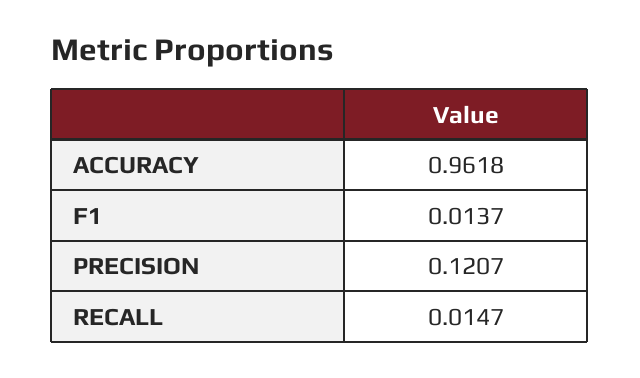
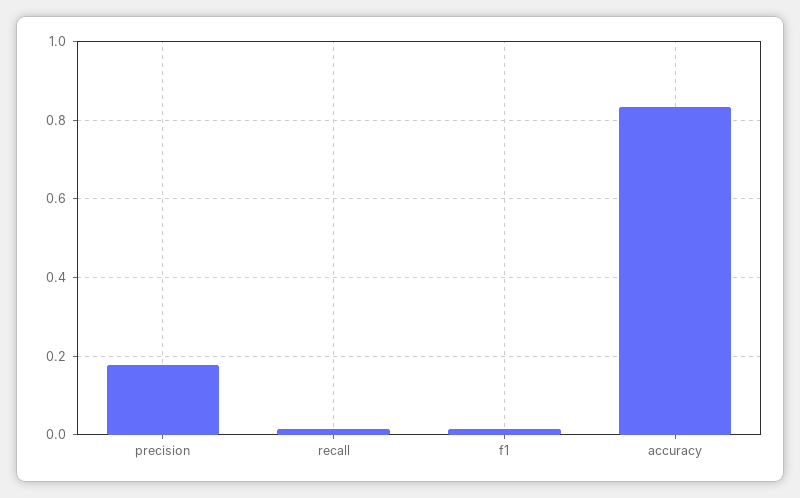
ACCURACY: 0.9618 -> 0.84
PRECISION: 0.1207 -> 0.18

